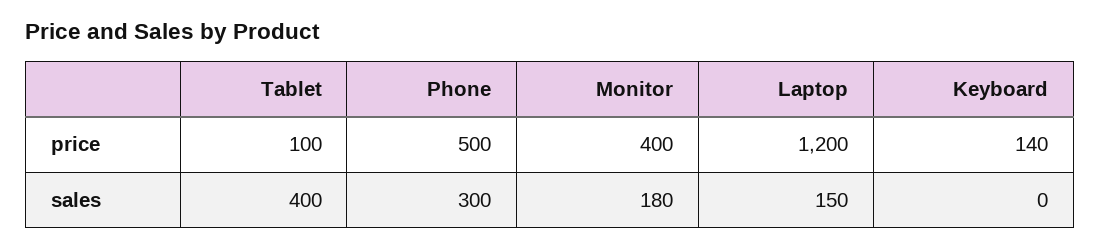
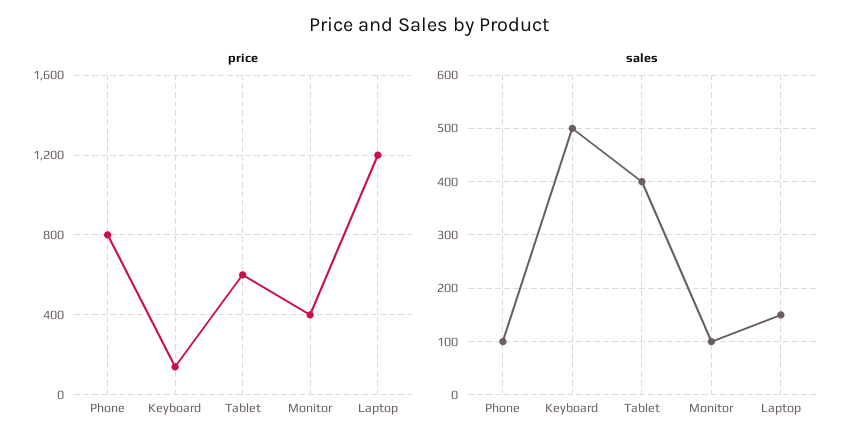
price, Tablet: 100 -> 600
price, Phone: 500 -> 800
sales, Phone: 300 -> 100
sales, Monitor: 180 -> 100
sales, Keyboard: 0 -> 500

